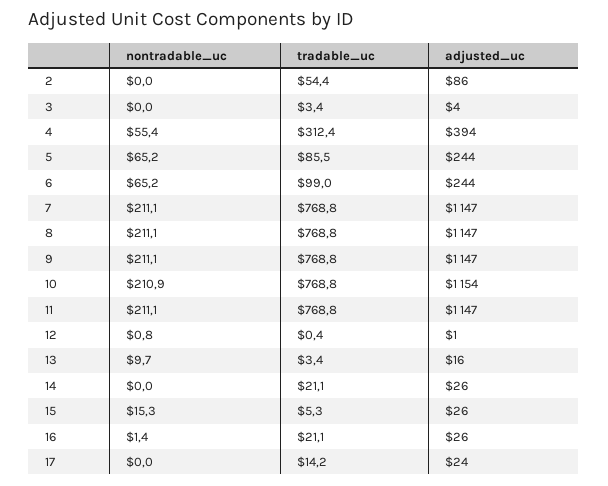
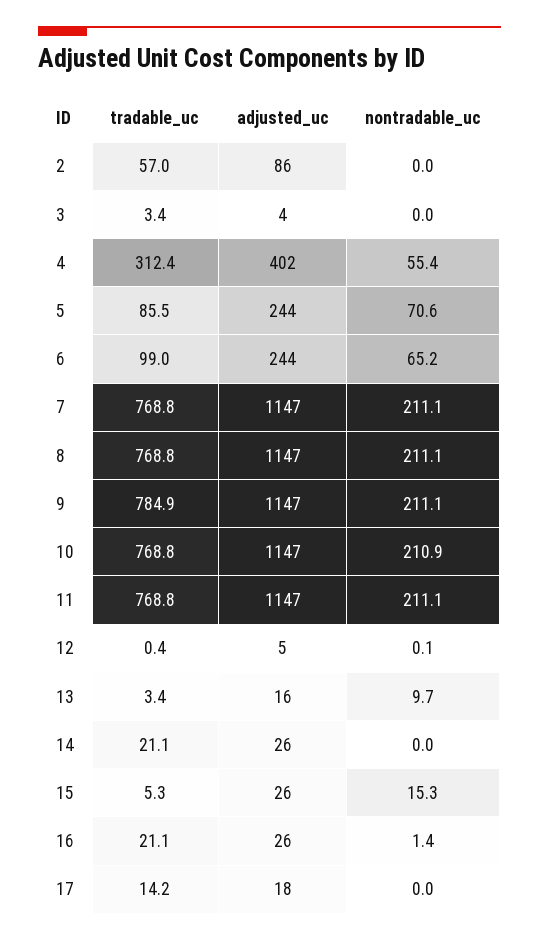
tradable_uc, 2: 54.4 -> 57
adjusted_uc, 4: 394 -> 402
nontradable_uc, 5: 65.2 -> 70.6
tradable_uc, 9: 768.8 -> 784.9
adjusted_uc, 10: 1154 -> 1147
nontradable_uc, 12: 0.8 -> 0.1
adjusted_uc, 12: 1 -> 5
adjusted_uc, 17: 24 -> 18

